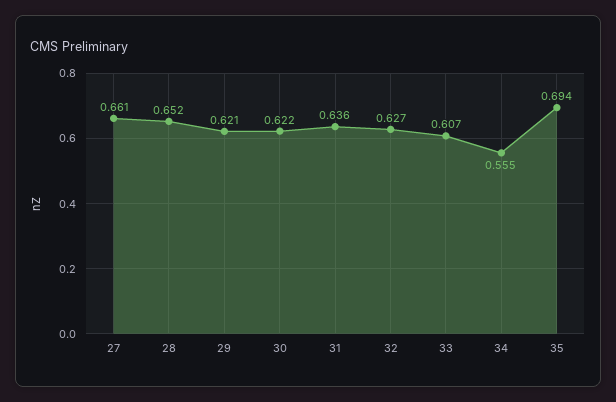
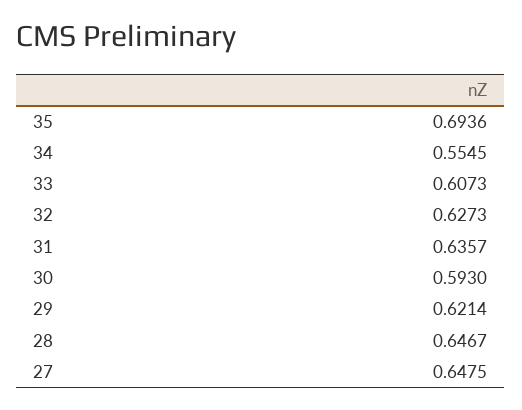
27: 0.661 -> 0.6475
28: 0.652 -> 0.6467
30: 0.622 -> 0.593

